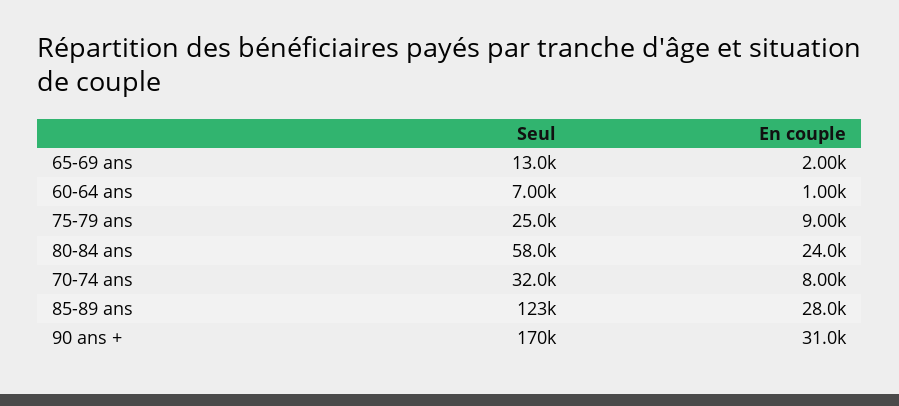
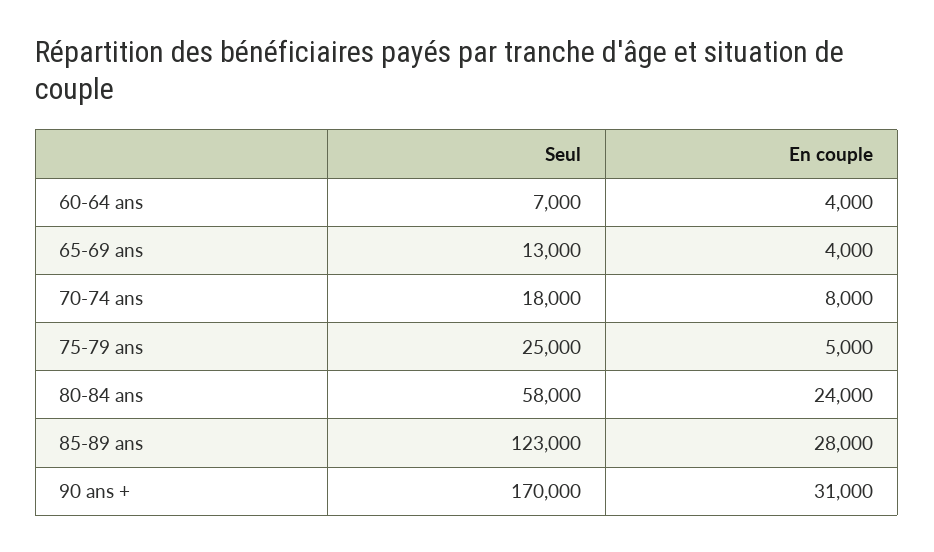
En couple, 65-69 ans: 2000 -> 4000
En couple, 60-64 ans: 1000 -> 4000
En couple, 75-79 ans: 9000 -> 5000
Seul, 70-74 ans: 32000 -> 18000

